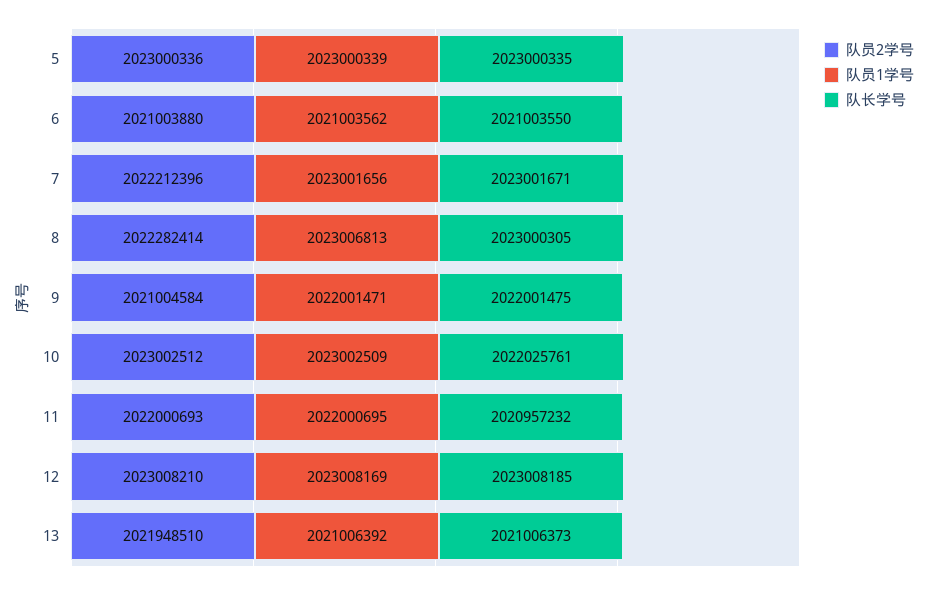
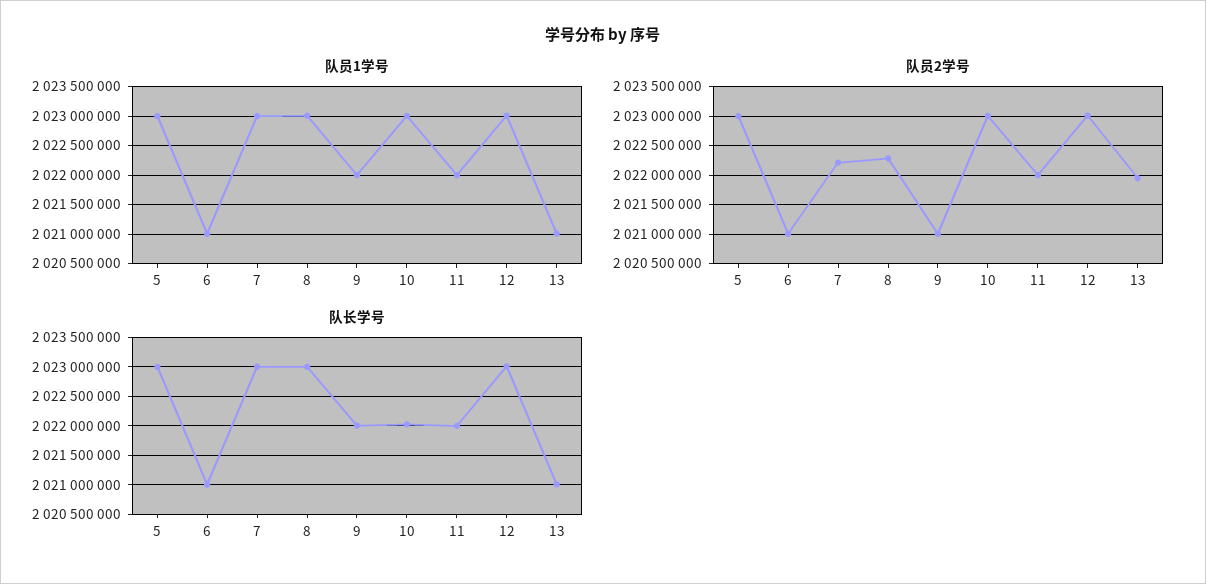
队长学号, 11: 2020957232 -> 2022000000

